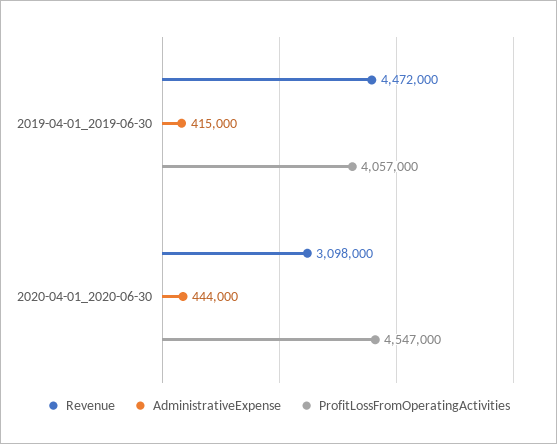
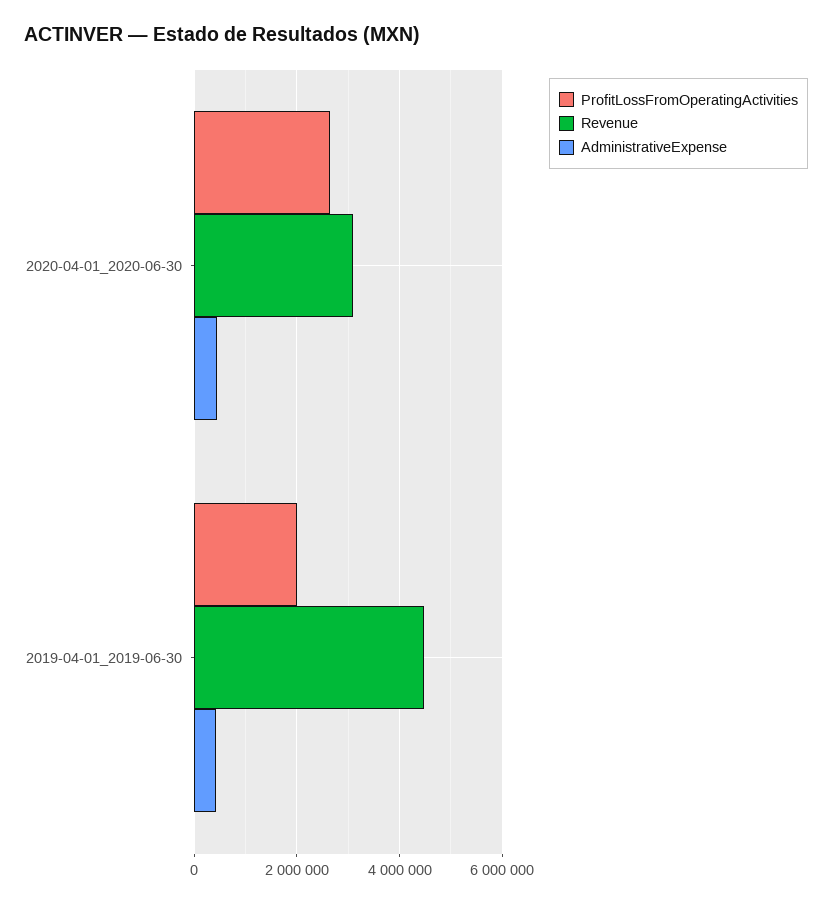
ProfitLossFromOperatingActivities, 2019-04-01_2019-06-30: 4057000 -> 2000000
ProfitLossFromOperatingActivities, 2020-04-01_2020-06-30: 4547000 -> 2600000

